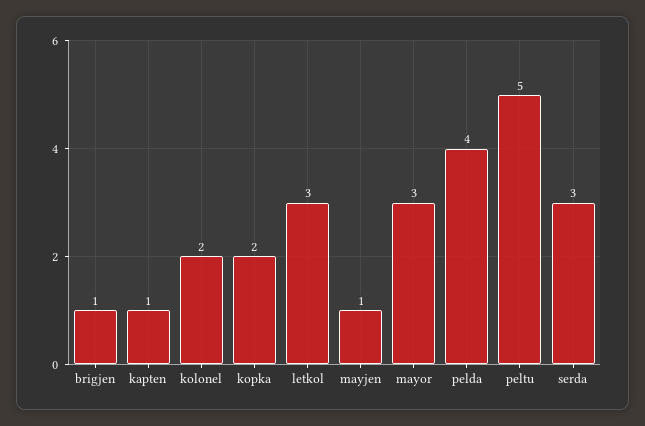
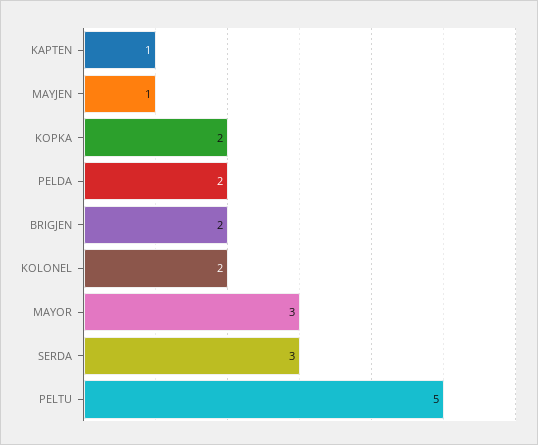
brigjen: 1 -> 2
letkol: 3 -> none
pelda: 4 -> 2

